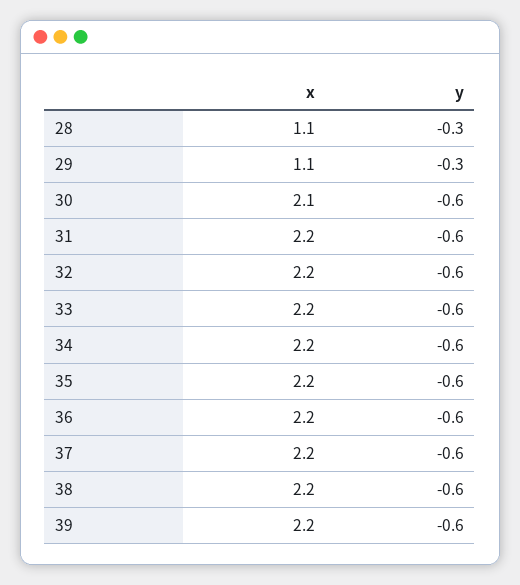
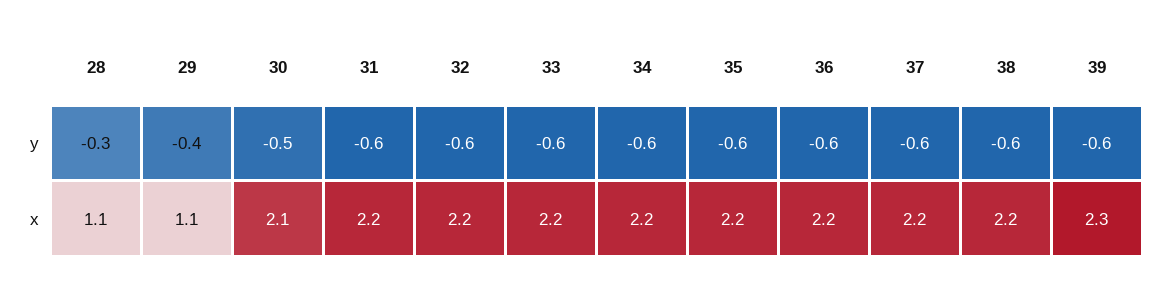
y, 29: -0.3 -> -0.4
y, 30: -0.6 -> -0.5
x, 39: 2.2 -> 2.3

